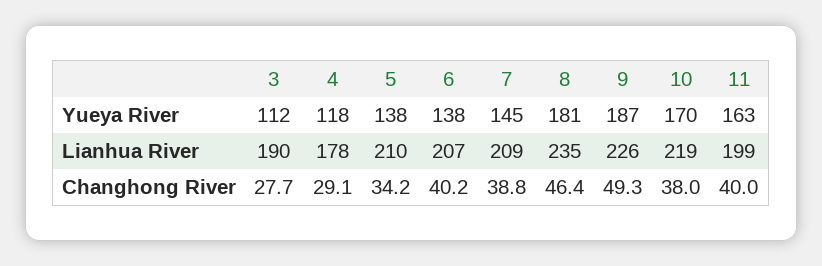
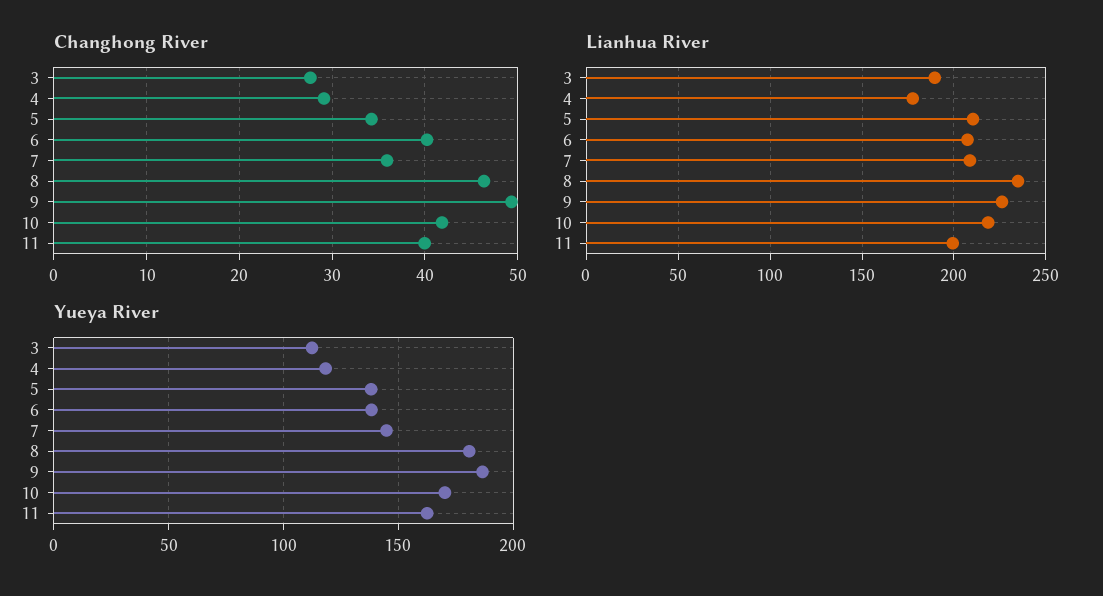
Changhong River, 7: 38.8 -> 36
Changhong River, 10: 38 -> 42

